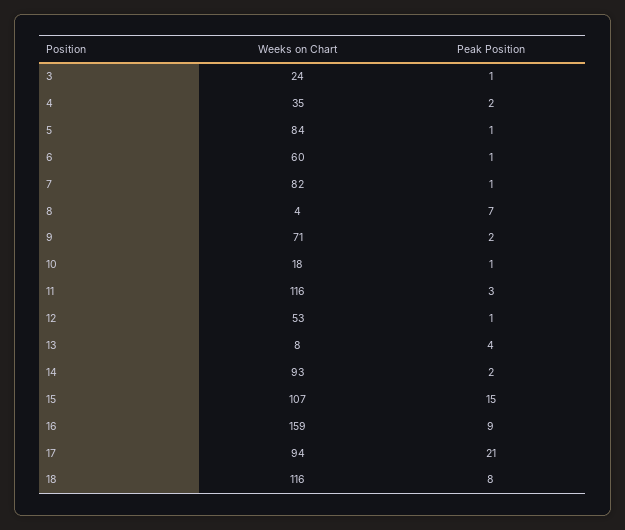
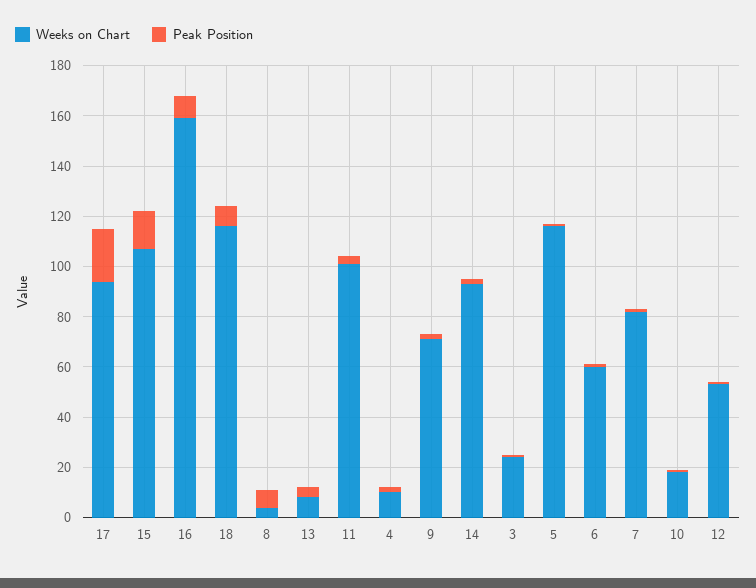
Weeks on Chart, 4: 35 -> 10
Weeks on Chart, 5: 84 -> 115
Weeks on Chart, 11: 116 -> 100

